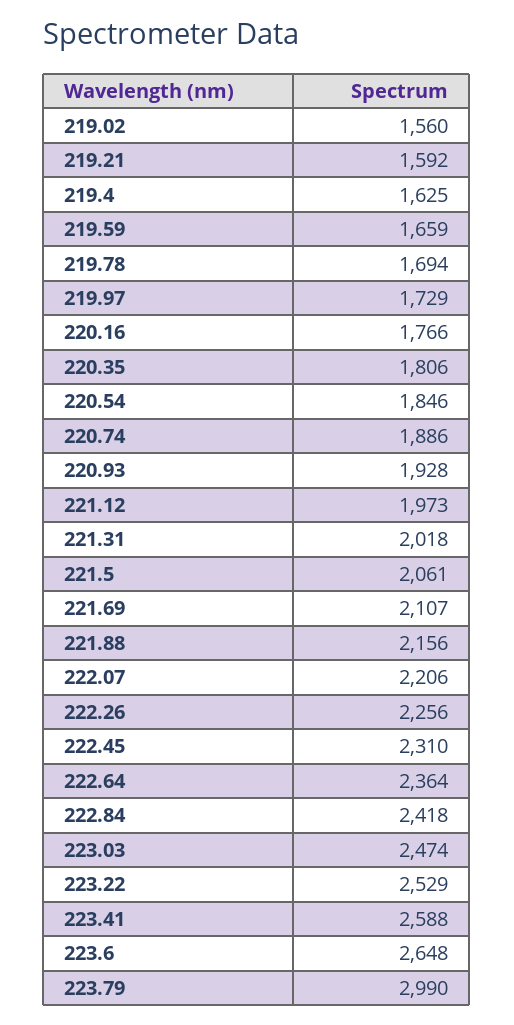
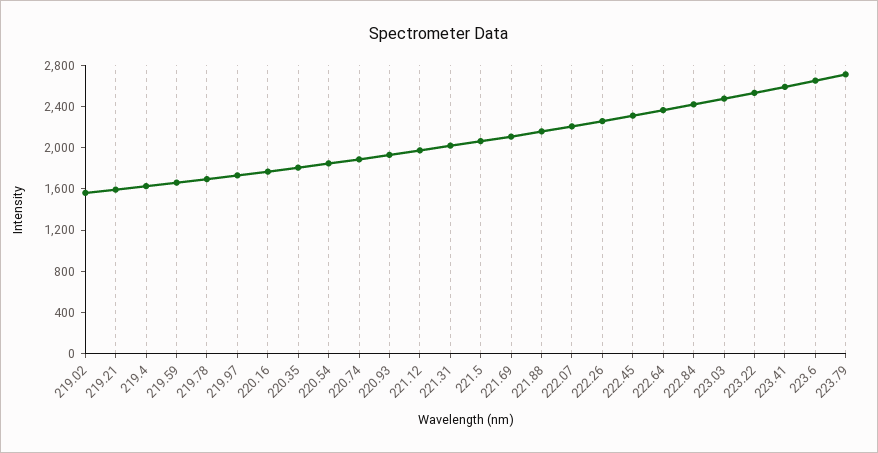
223.79: 2990 -> 2700

